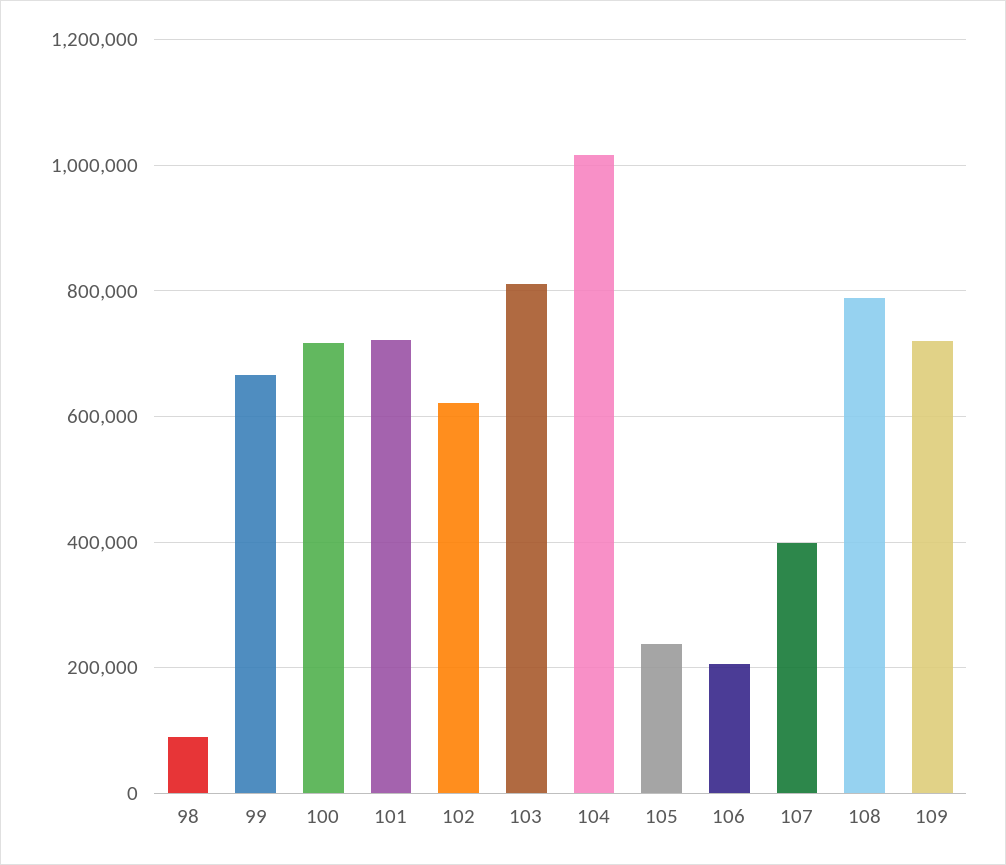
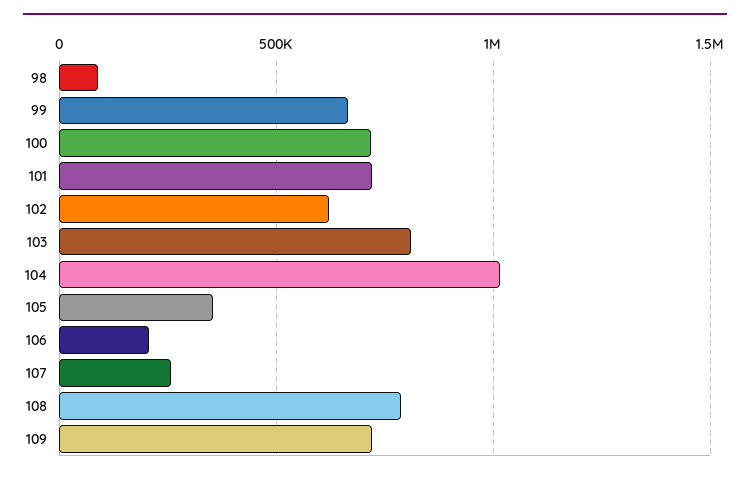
105: 240000 -> 350000
107: 400000 -> 250000

